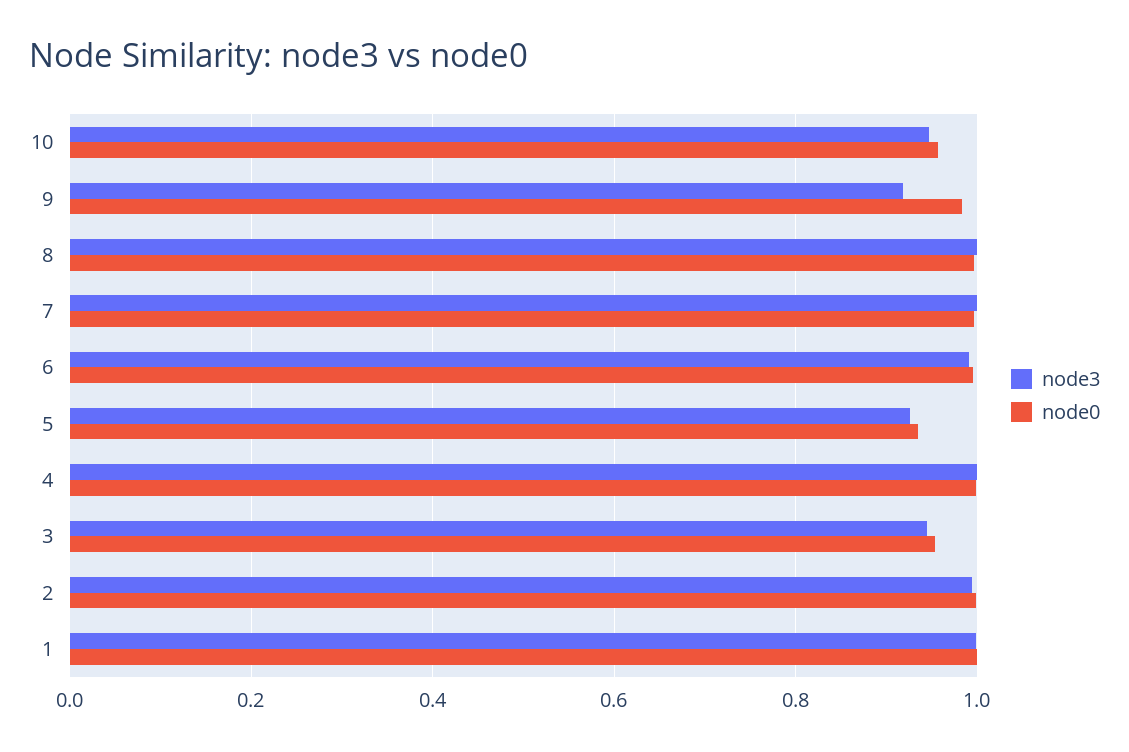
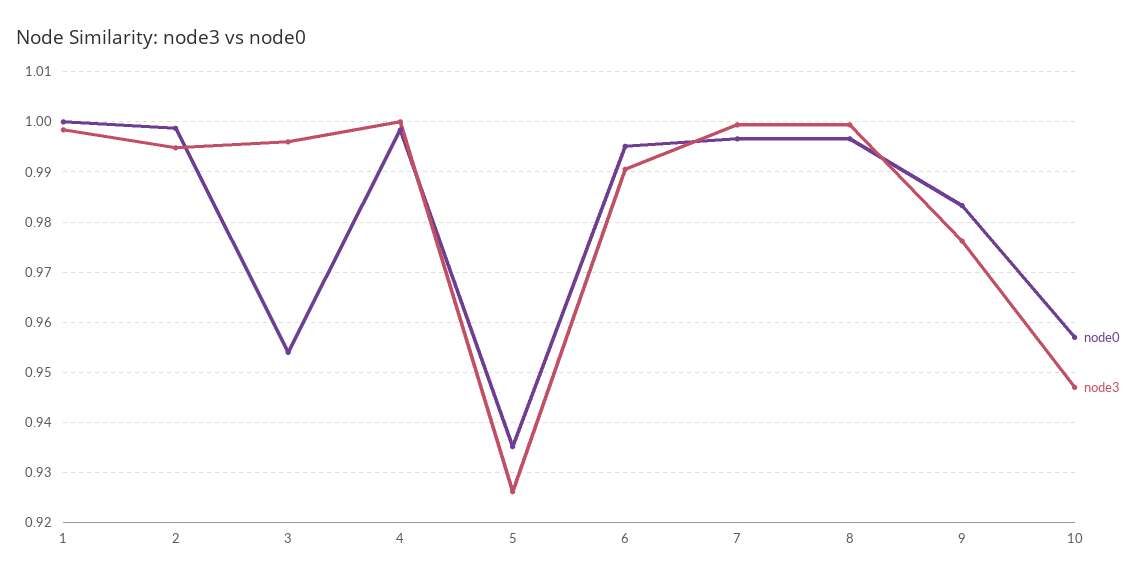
node3, 9: 0.92 -> 0.976
node3, 3: 0.94 -> 0.996

